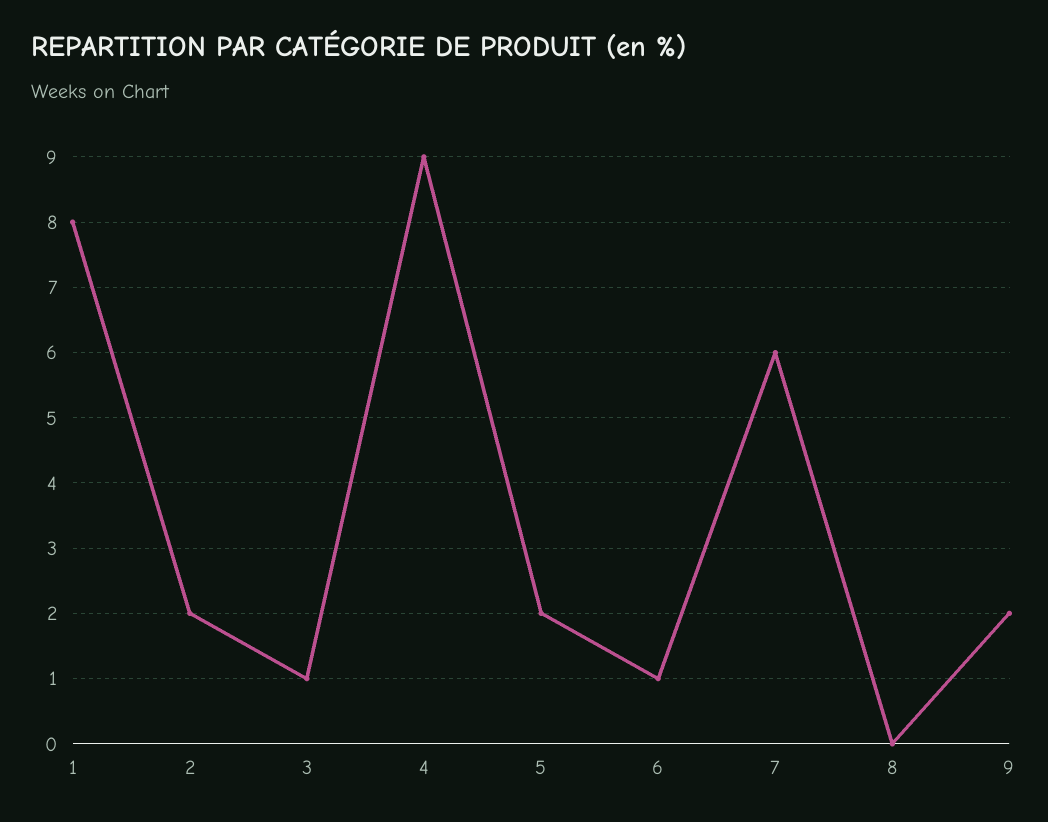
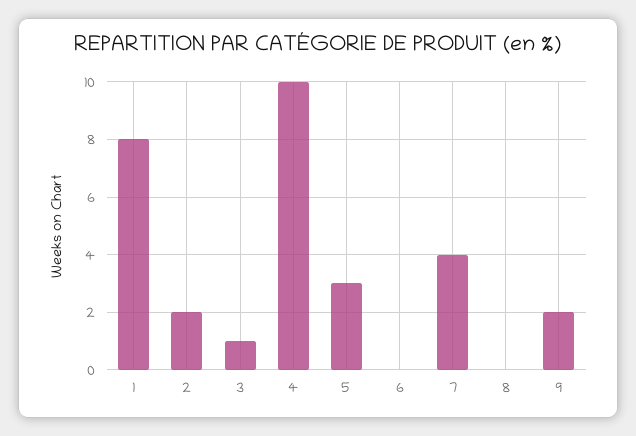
4: 9 -> 10
5: 2 -> 3
6: 1 -> 0
7: 6 -> 4

